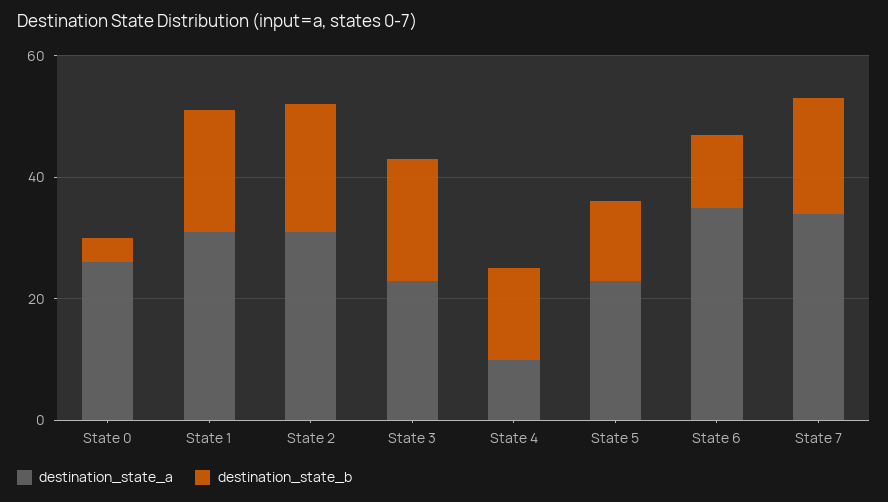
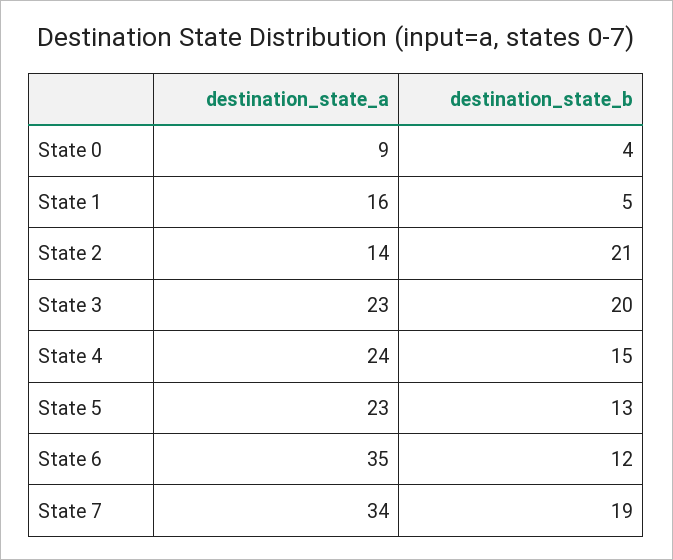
destination_state_a, State 0: 25 -> 9
destination_state_a, State 1: 30 -> 16
destination_state_b, State 1: 20 -> 5
destination_state_a, State 2: 30 -> 14
destination_state_a, State 4: 10 -> 24

